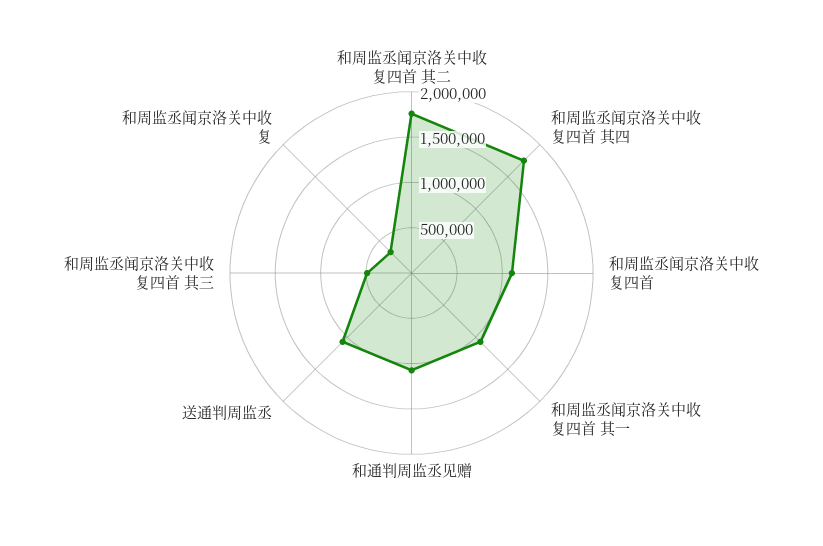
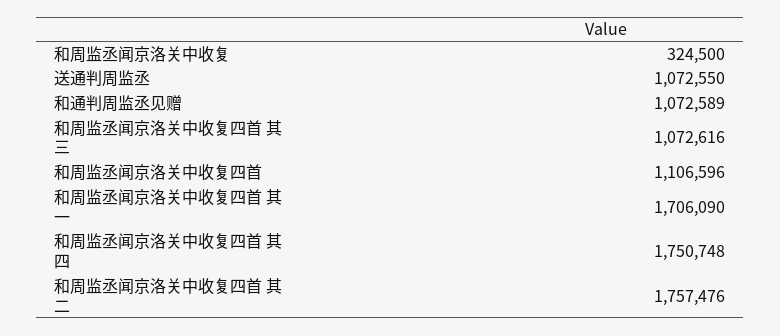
和周监丞闻京洛关中收复四首 其一: 1100000 -> 1706090
和周监丞闻京洛关中收复四首 其三: 500000 -> 1072616

